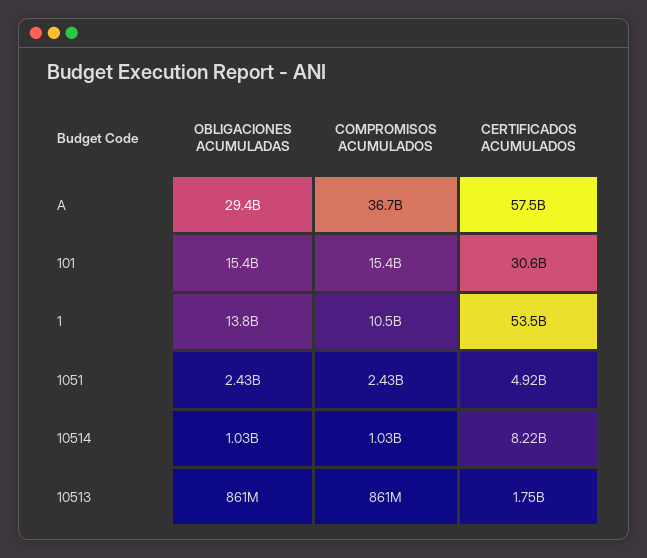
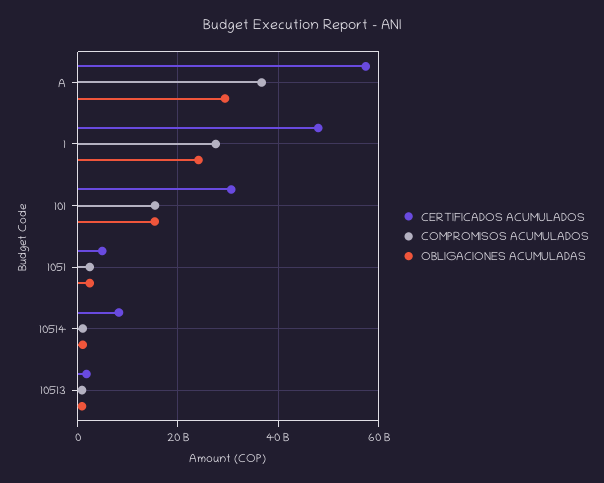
OBLIGACIONES ACUMULADAS, 1: 13800000000 -> 24000000000
COMPROMISOS ACUMULADOS, 1: 10500000000 -> 28000000000
CERTIFICADOS ACUMULADOS, 1: 53500000000 -> 48000000000

